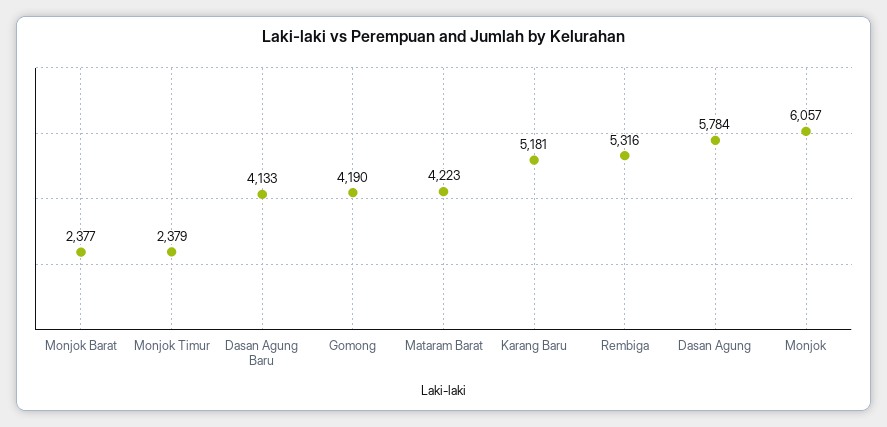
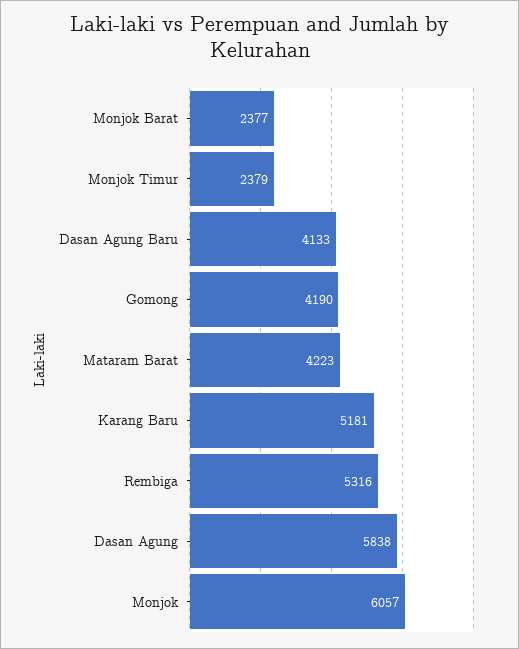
Dasan Agung: 5784 -> 5838

